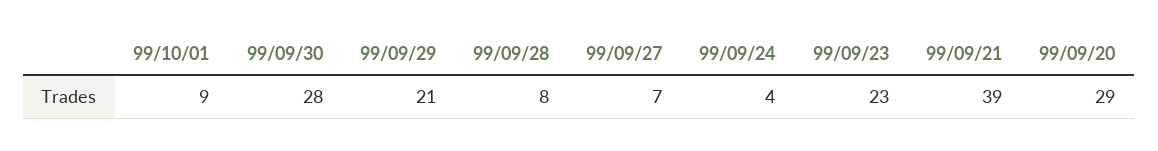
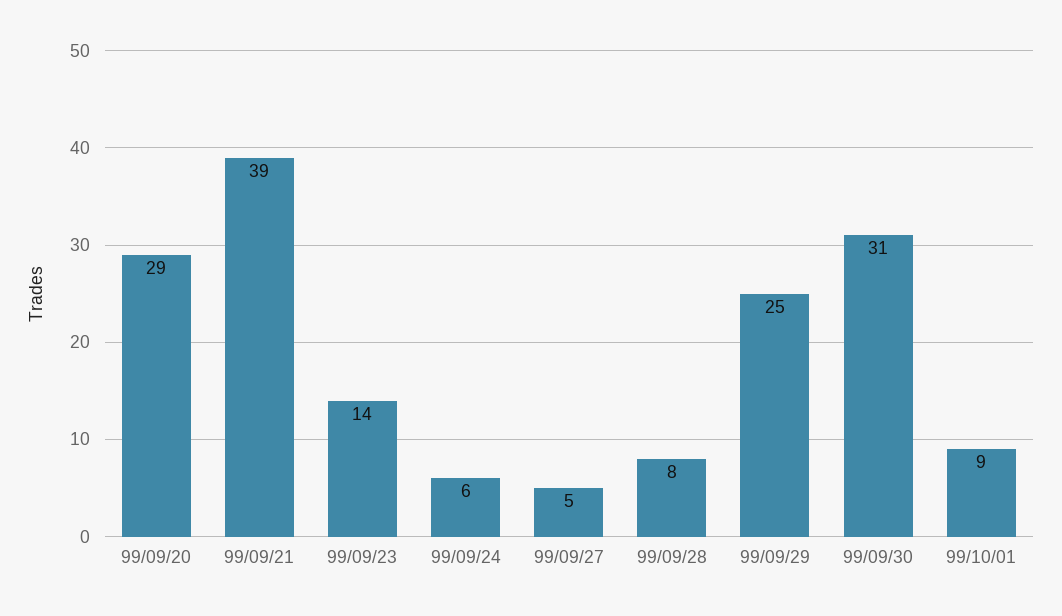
99/09/30: 28 -> 31
99/09/29: 21 -> 25
99/09/27: 7 -> 5
99/09/24: 4 -> 6
99/09/23: 23 -> 14

